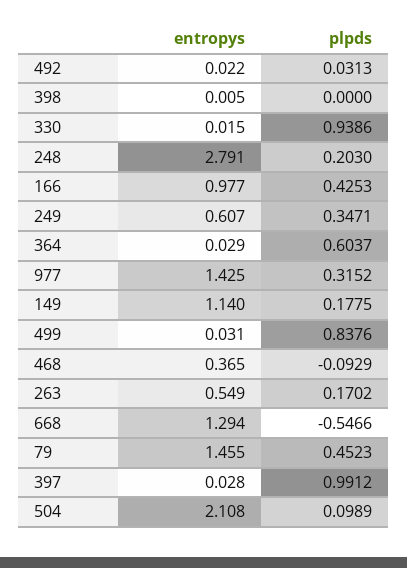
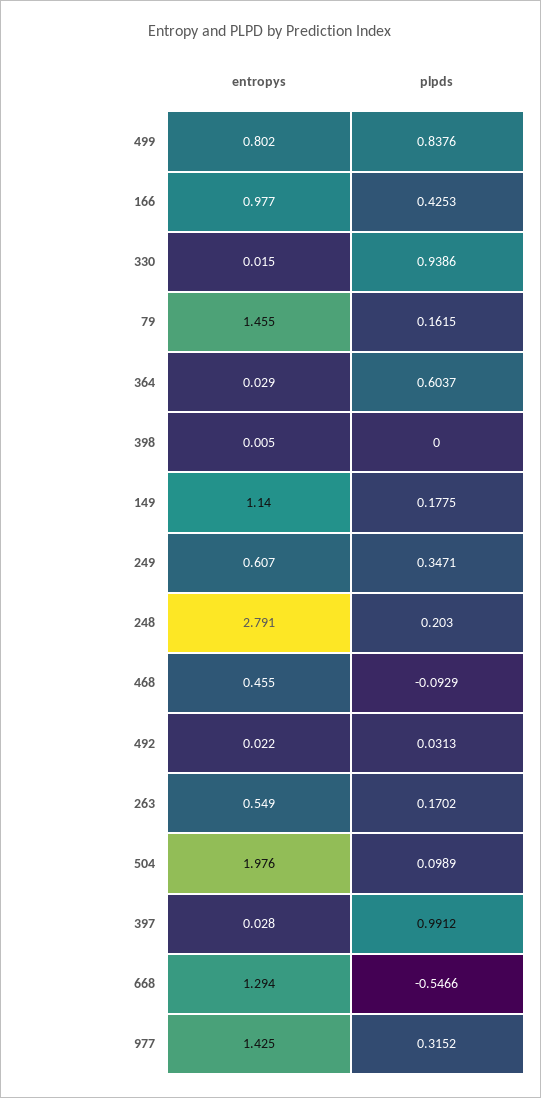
entropys, 499: 0.031 -> 0.802
entropys, 468: 0.365 -> 0.455
plpds, 79: 0.4523 -> 0.1615
entropys, 504: 2.108 -> 1.976

